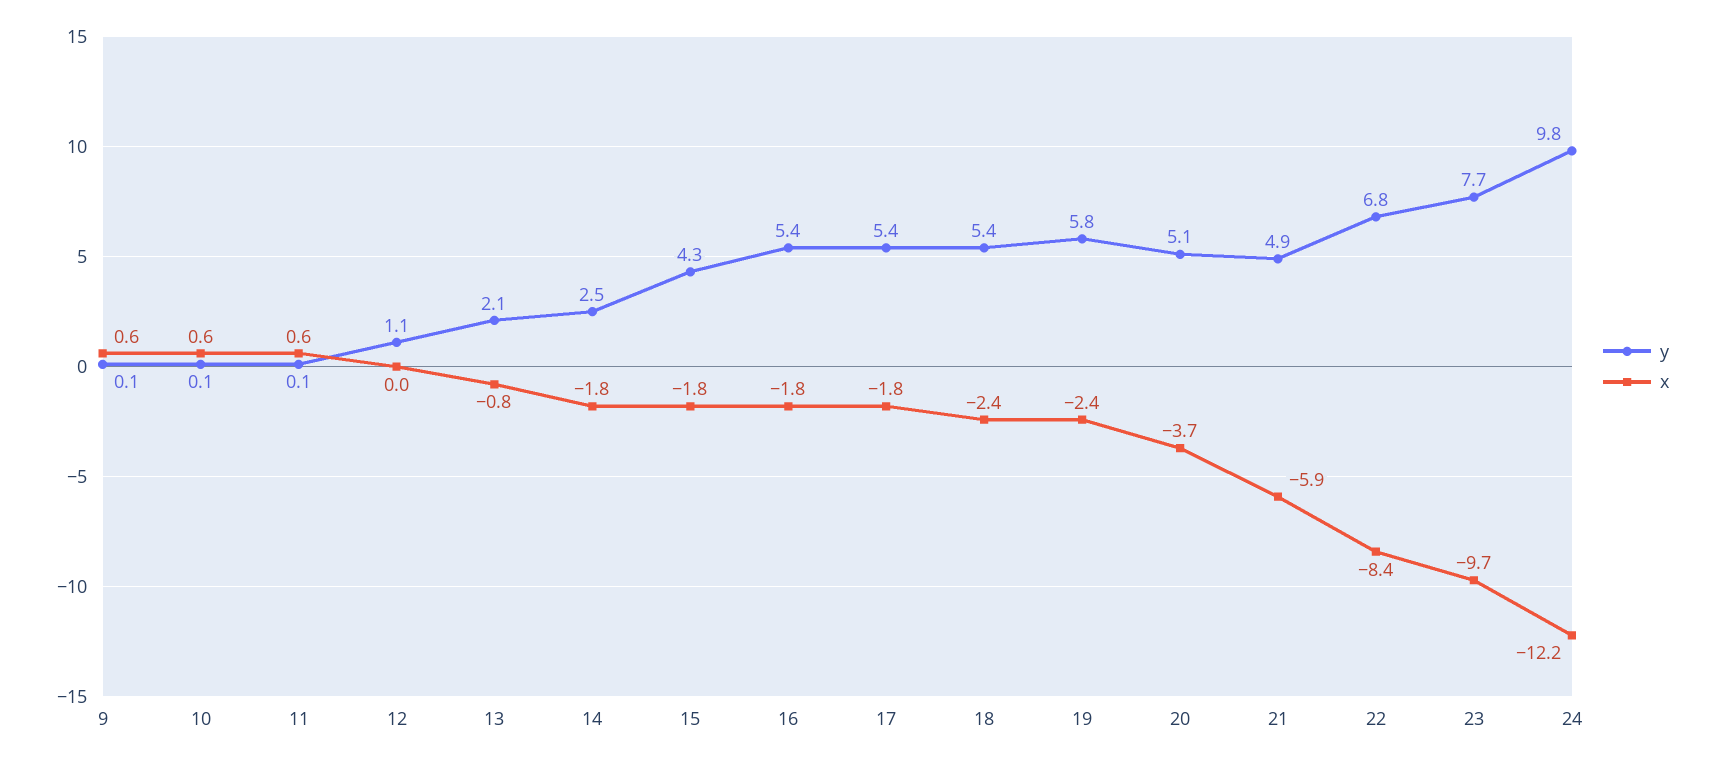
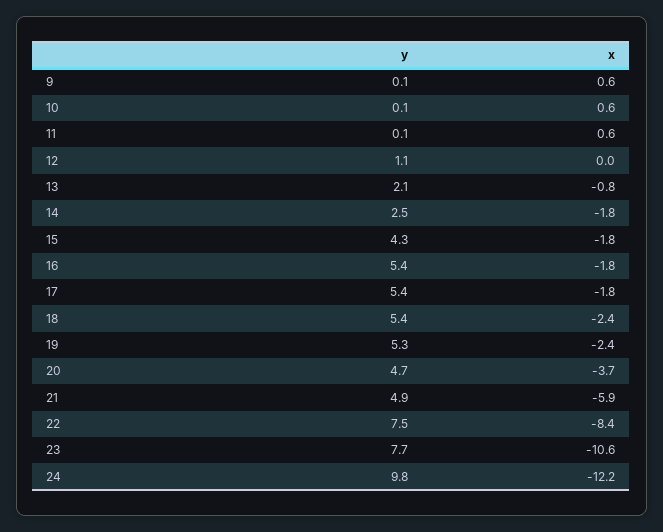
y, 19: 5.8 -> 5.3
y, 20: 5.1 -> 4.7
y, 22: 6.8 -> 7.5
x, 23: -9.7 -> -10.6

